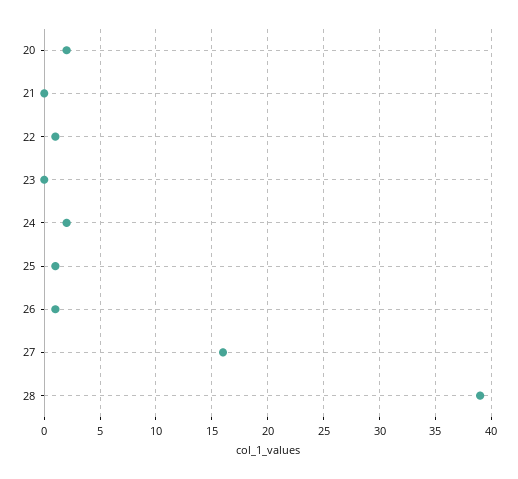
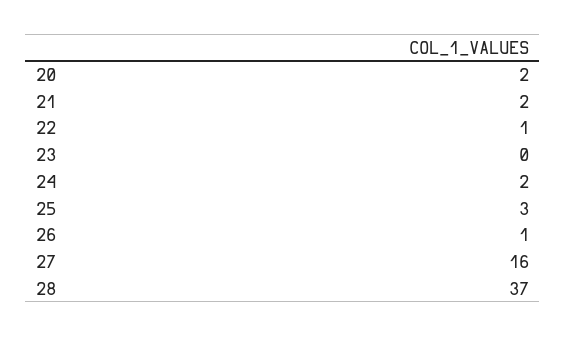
21: 0 -> 2
25: 1 -> 3
28: 39 -> 37

